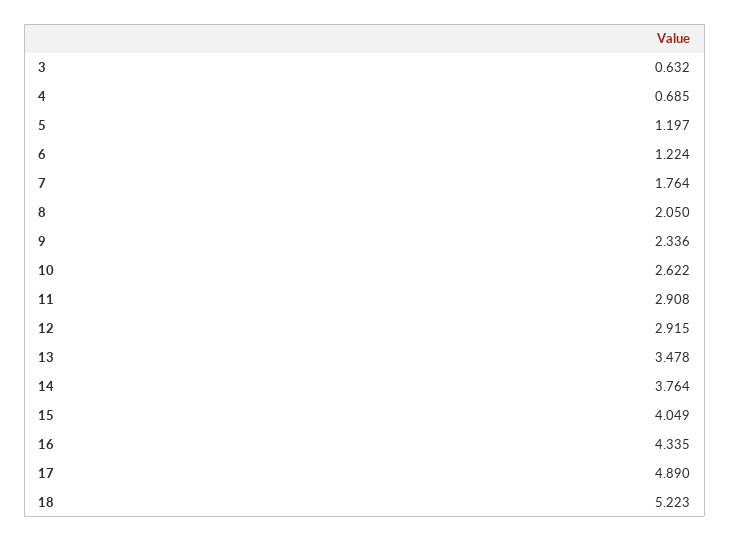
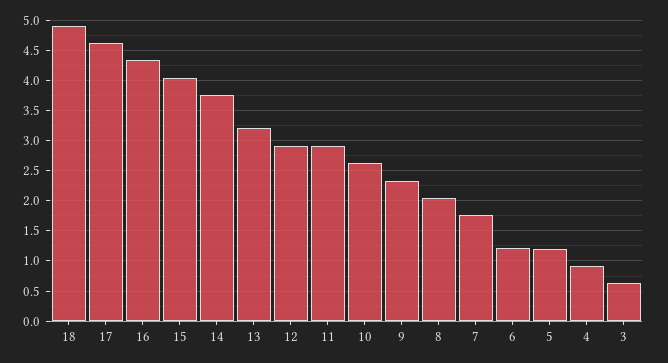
4: 0.685 -> 0.9
13: 3.478 -> 3.2
17: 4.89 -> 4.6
18: 5.223 -> 4.9

